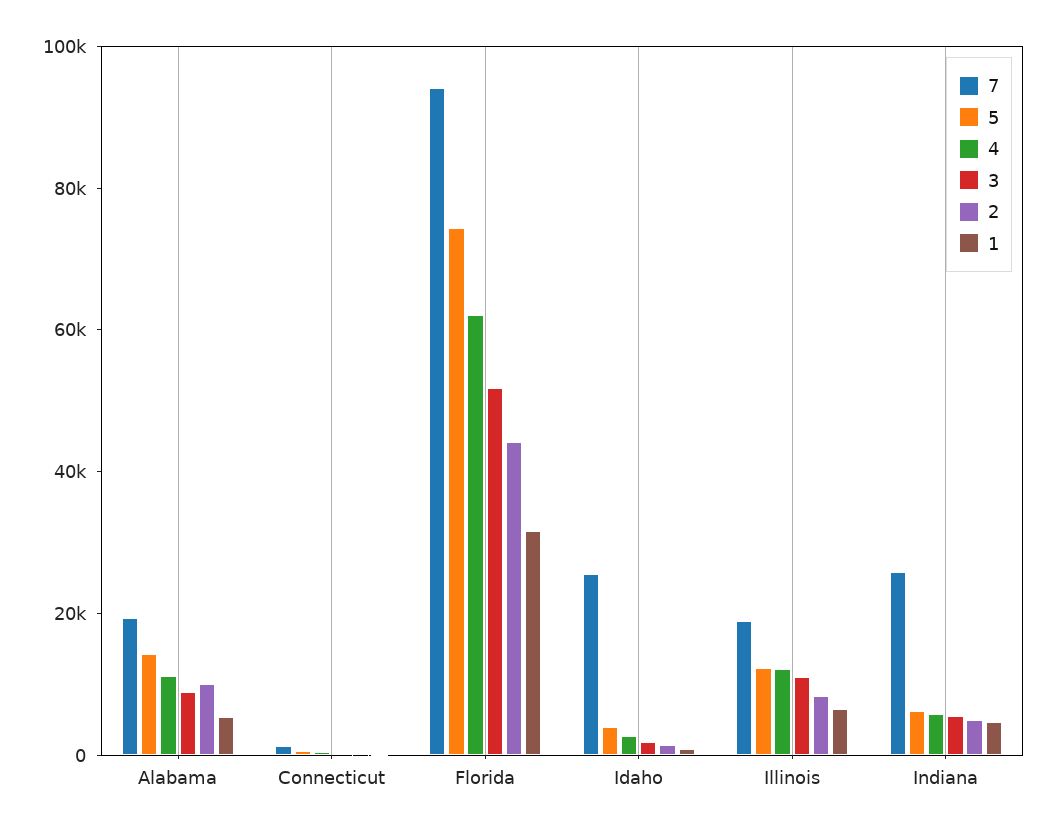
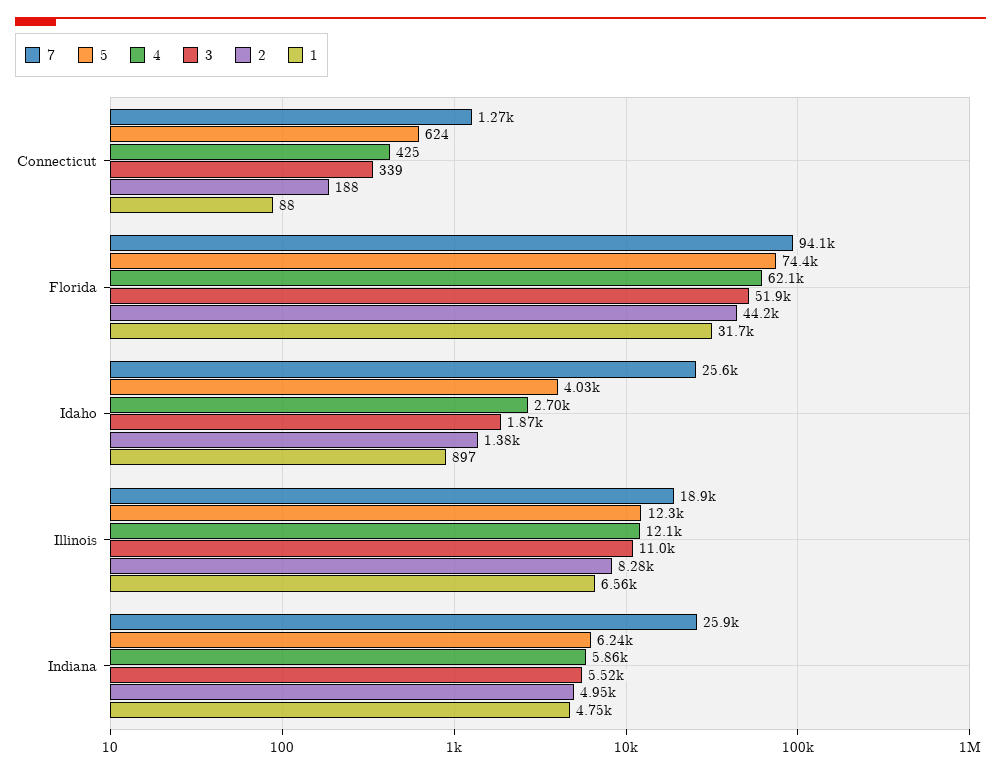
7, Alabama: 20000 -> none
5, Alabama: 15000 -> none
4, Alabama: 10000 -> none
3, Alabama: 10000 -> none
2, Alabama: 10000 -> none
1, Alabama: 5000 -> none

